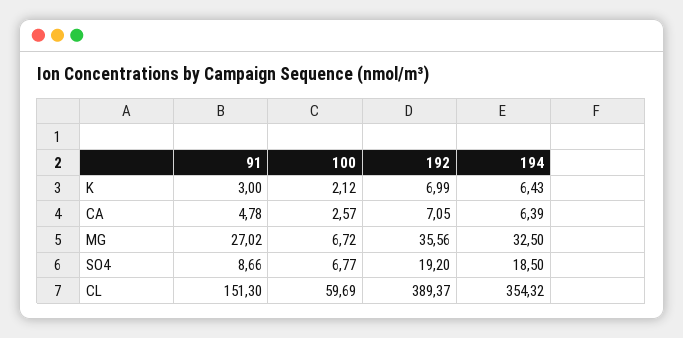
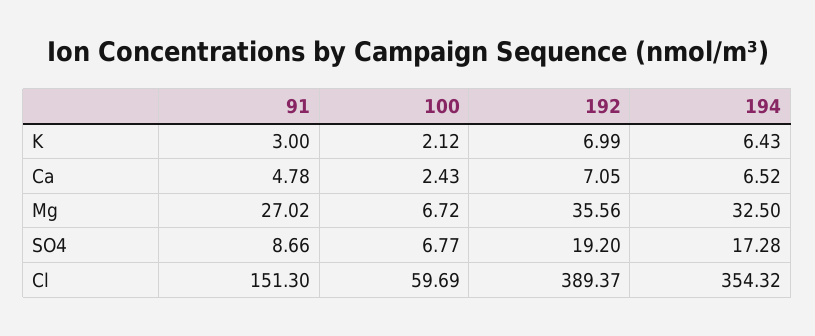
100, CA: 2.57 -> 2.43
194, CA: 6.39 -> 6.52
194, SO4: 18.5 -> 17.28

